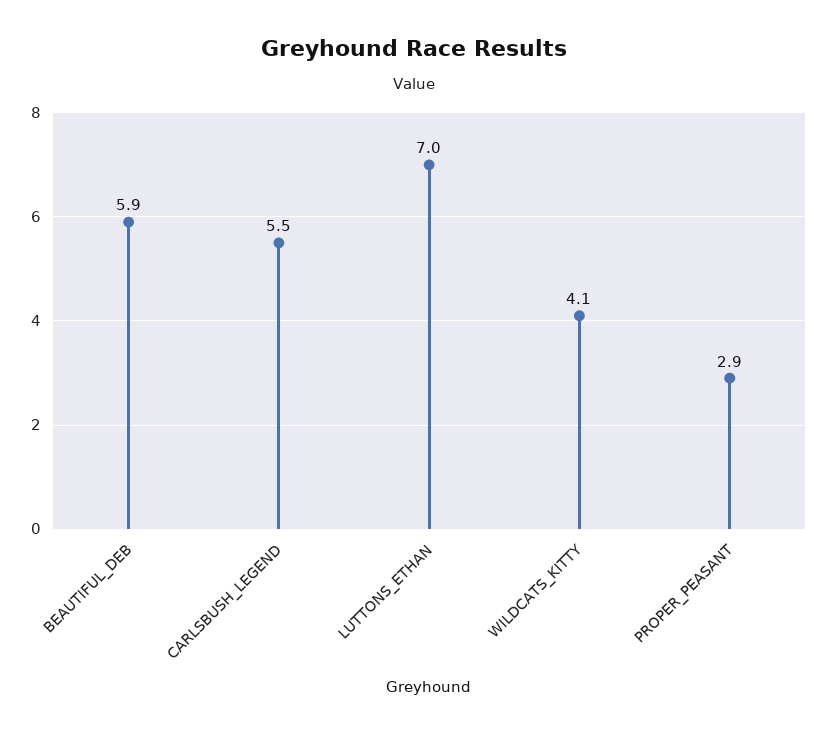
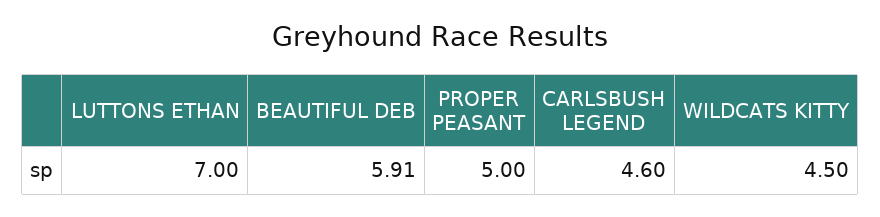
CARLSBUSH_LEGEND: 5.5 -> 4.6
WILDCATS_KITTY: 4.1 -> 4.5
PROPER_PEASANT: 2.9 -> 5

